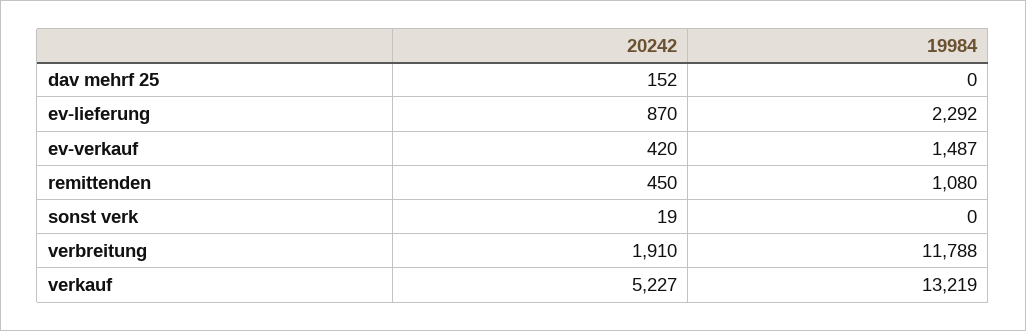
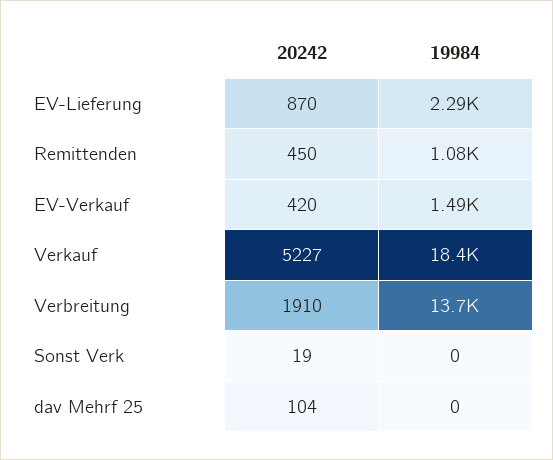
20242, dav mehrf 25: 152 -> 104
19984, verbreitung: 11788 -> 13700
19984, verkauf: 13219 -> 18400

